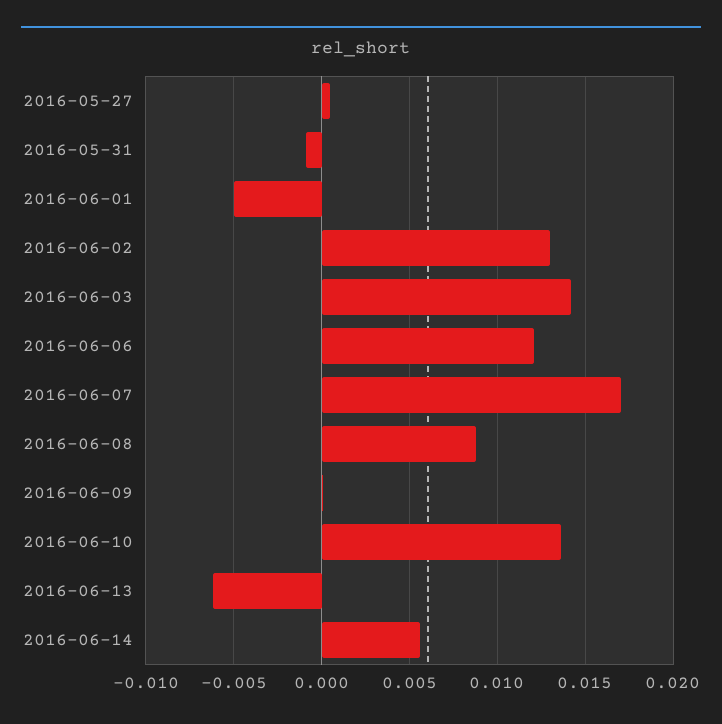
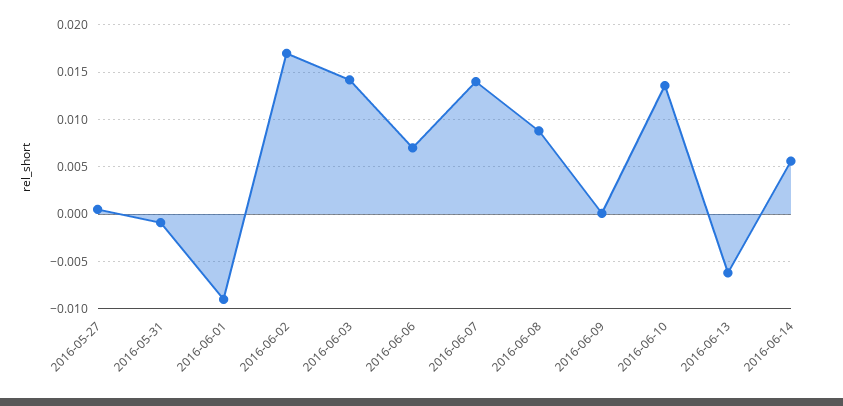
2016-06-01: -0.005 -> -0.009
2016-06-02: 0.013 -> 0.017
2016-06-06: 0.012 -> 0.007
2016-06-07: 0.017 -> 0.014

